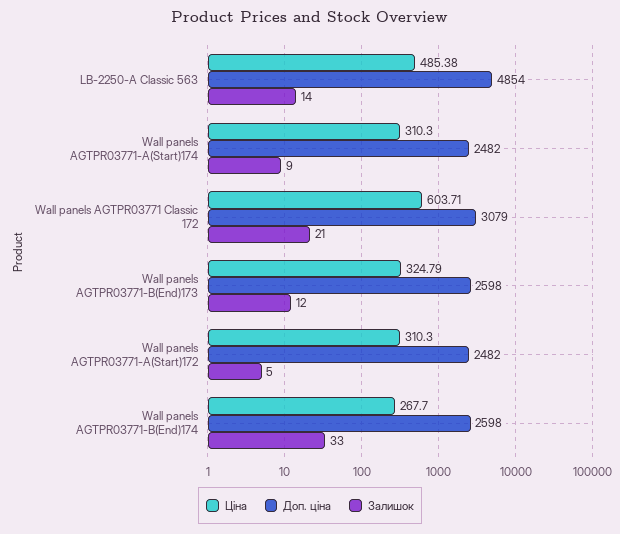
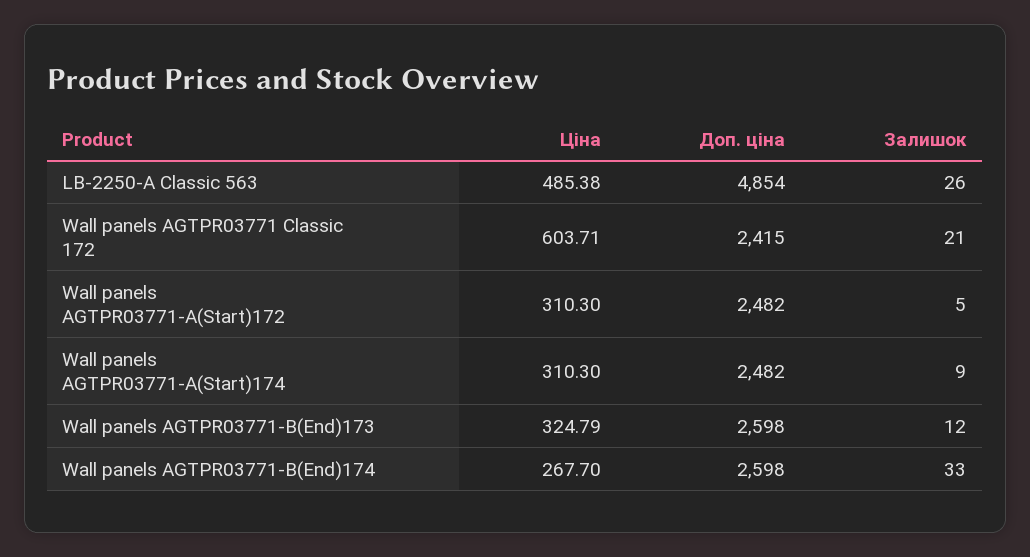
Залишок, LB-2250-A Classic 563: 14 -> 26
Доп. ціна, Wall panels AGTPR03771 Classic 172: 3079 -> 2415

